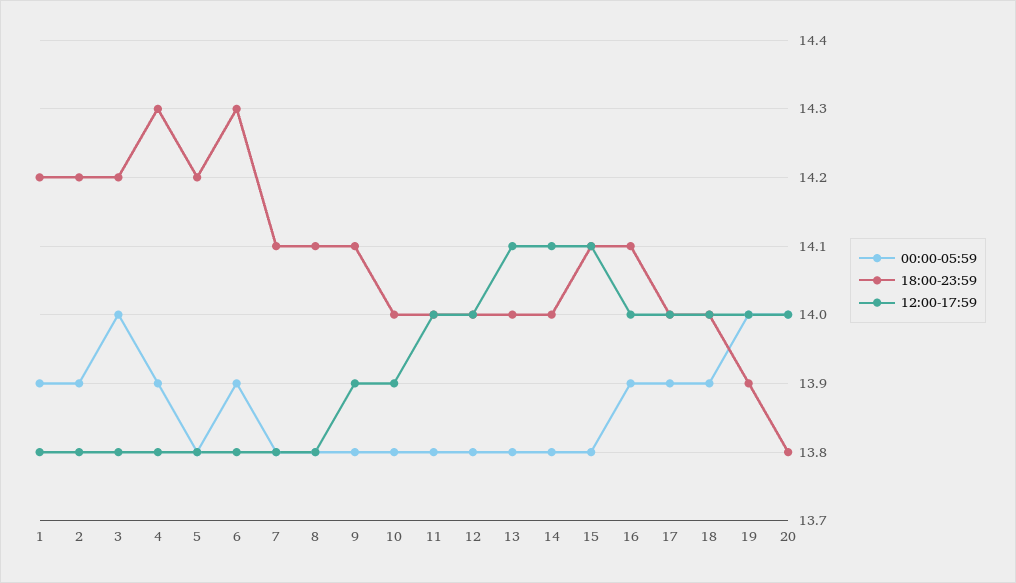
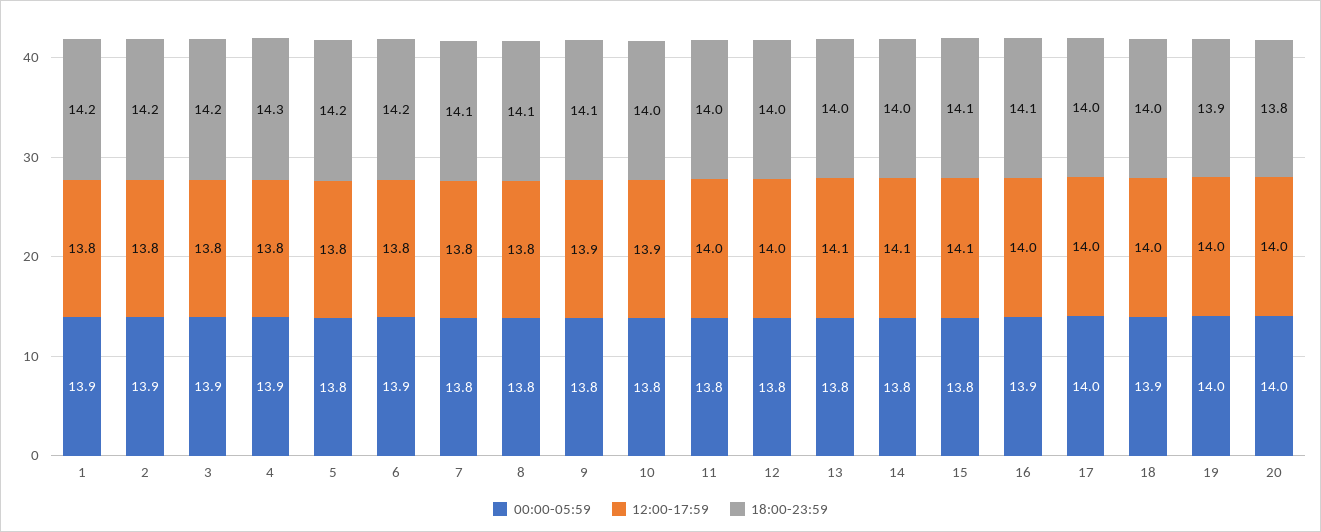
00:00-05:59, 3: 14 -> 13.9
18:00-23:59, 6: 14.3 -> 14.2
00:00-05:59, 17: 13.9 -> 14

